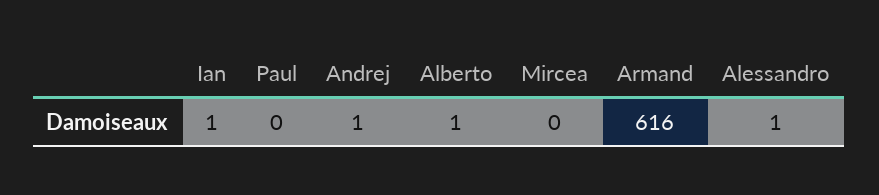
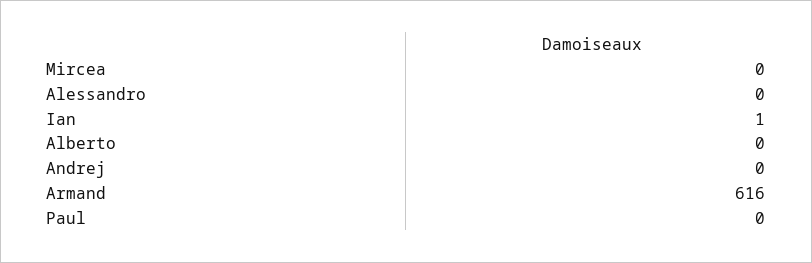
Andrej: 1 -> 0
Alberto: 1 -> 0
Alessandro: 1 -> 0

